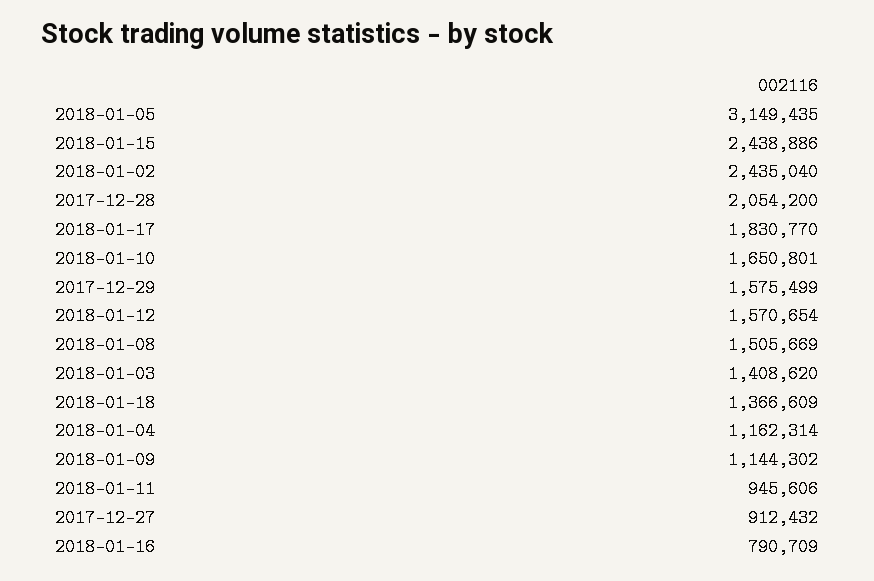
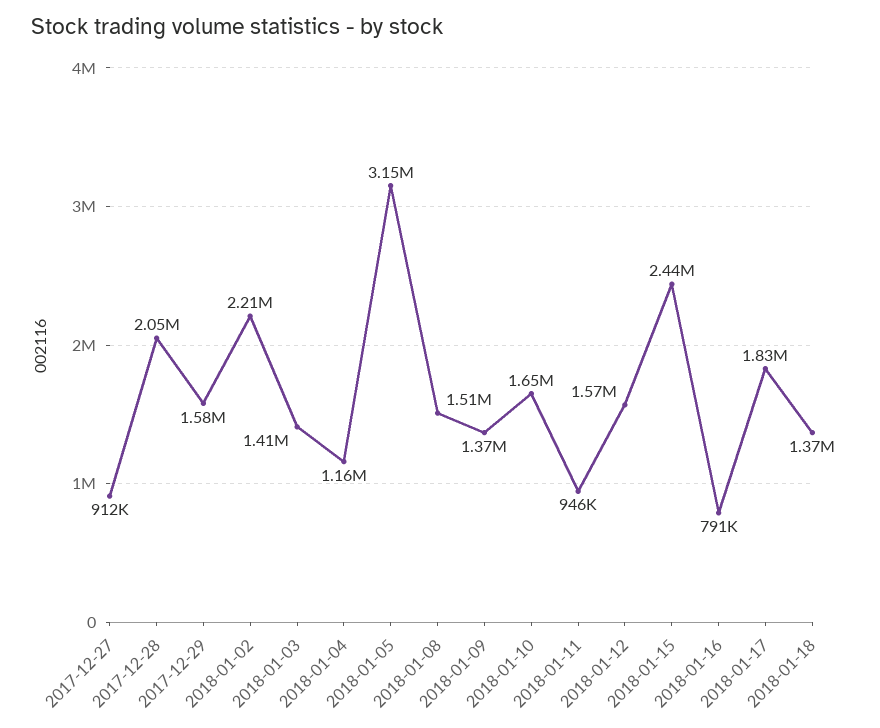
2018-01-02: 2435040 -> 2210000
2018-01-09: 1144302 -> 1370000

